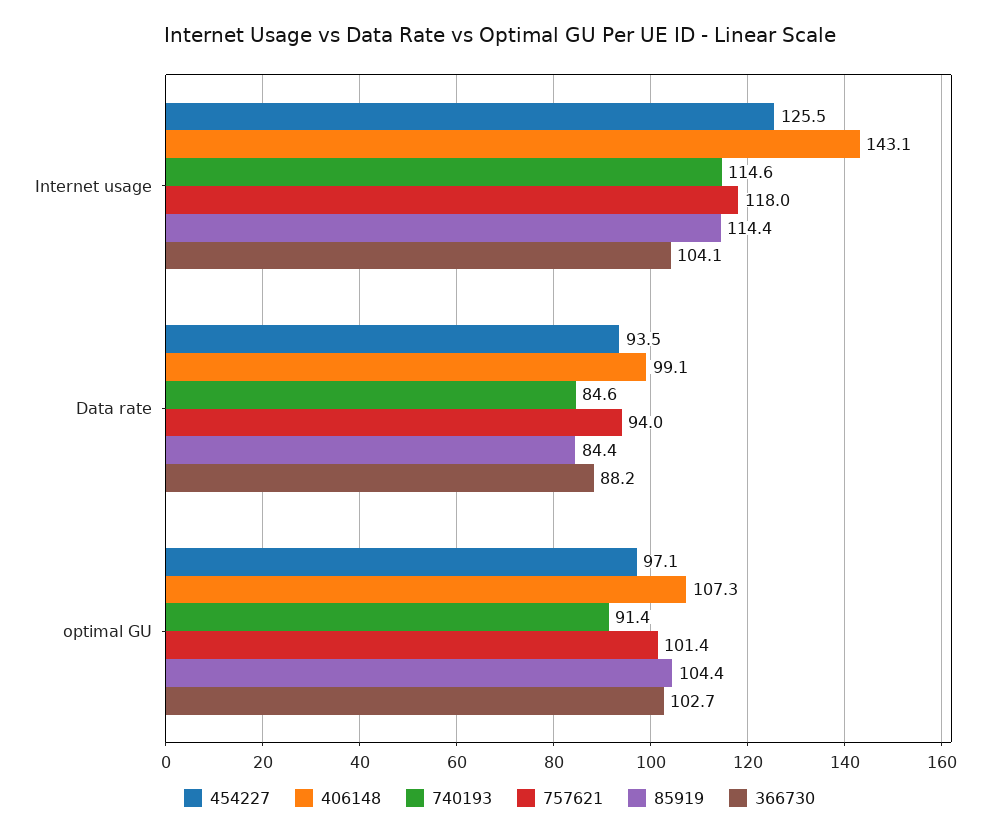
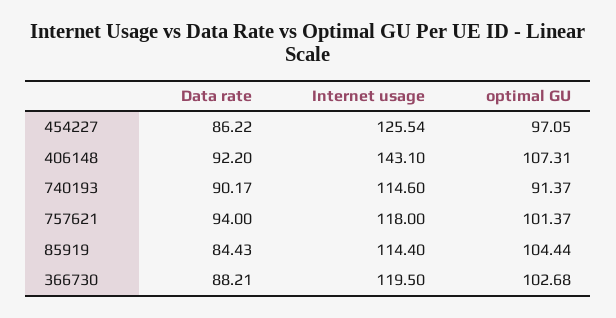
366730, Internet usage: 104.1 -> 119.5
454227, Data rate: 93.5 -> 86.22
406148, Data rate: 99.1 -> 92.2
740193, Data rate: 84.6 -> 90.17

